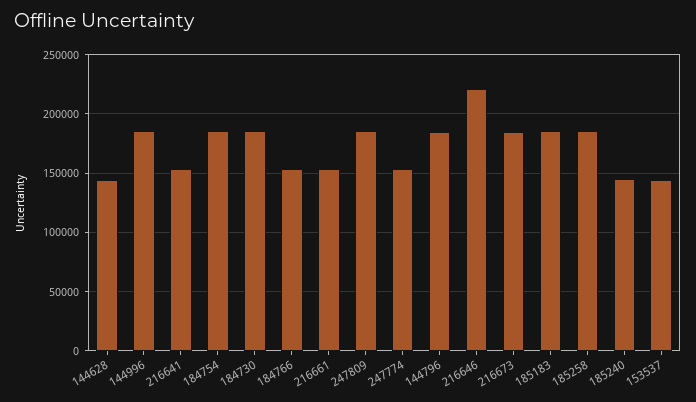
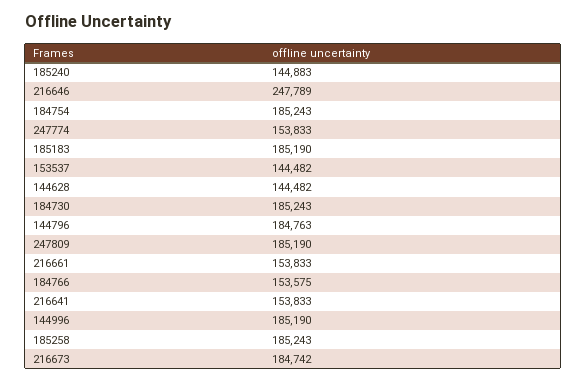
216646: 220000 -> 247789

